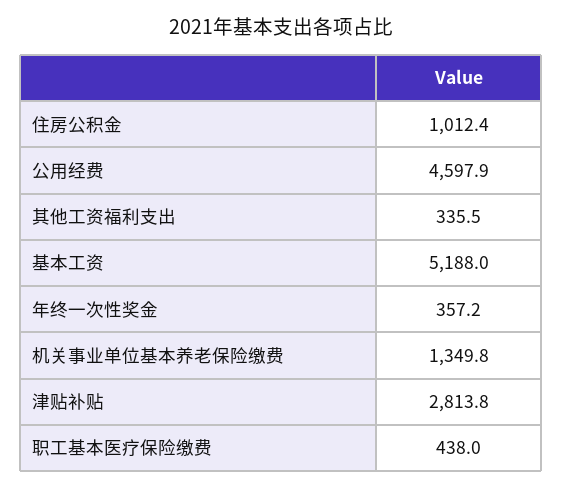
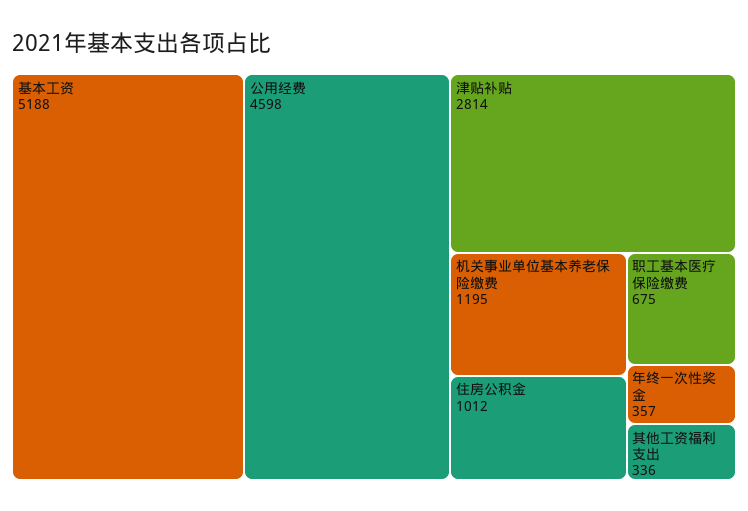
机关事业单位基本养老保险缴费: 1349.8 -> 1195
职工基本医疗保险缴费: 438 -> 675

